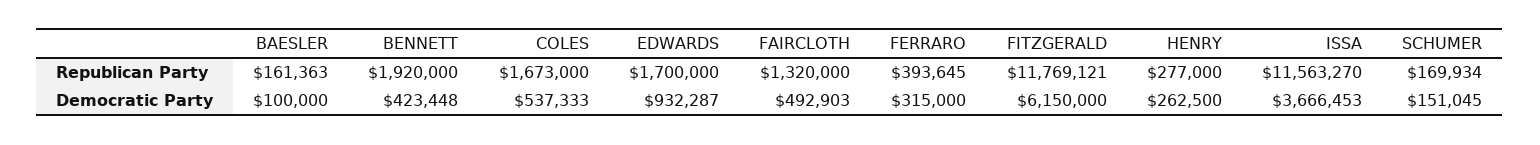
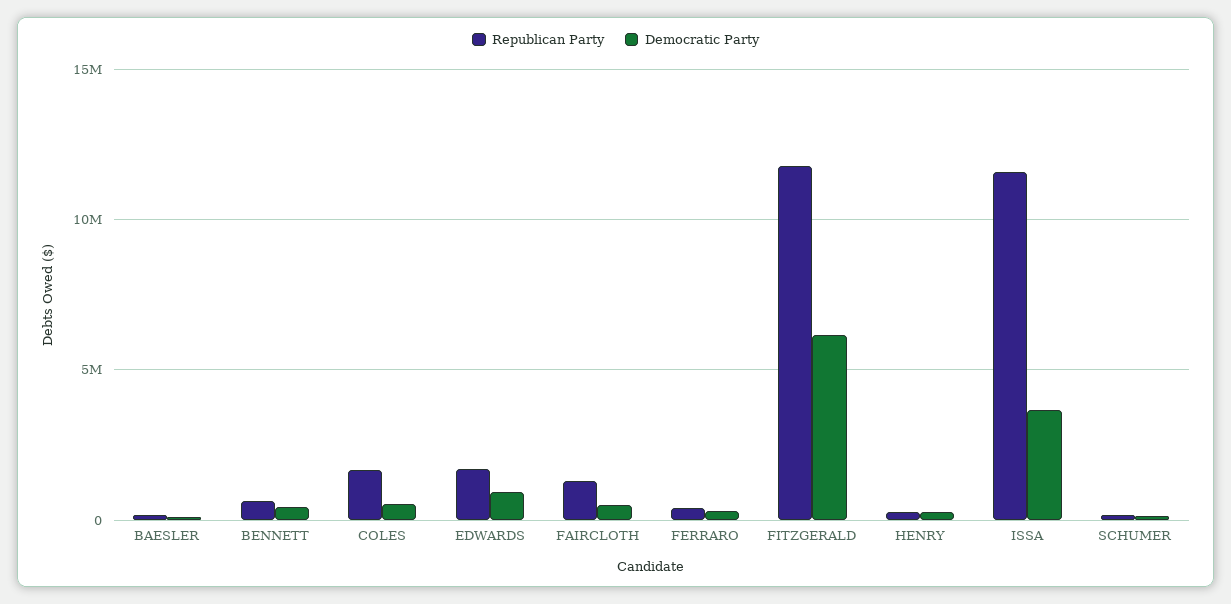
Republican Party, BENNETT: 1920000 -> 500000

